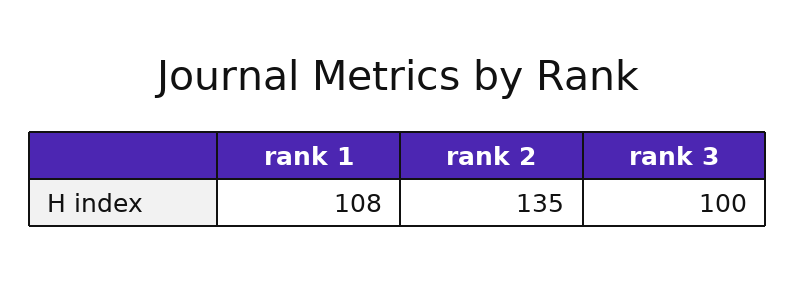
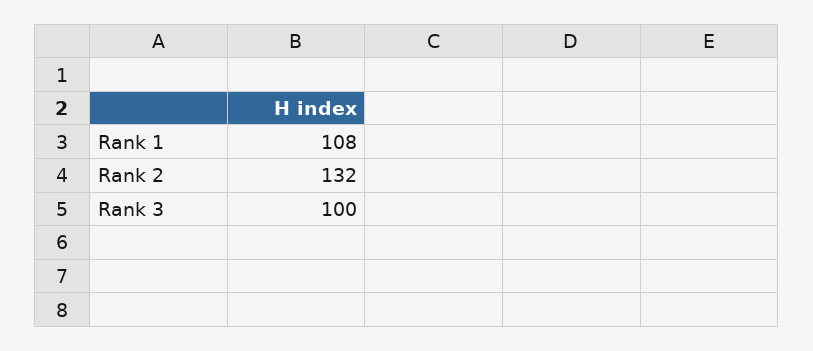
rank 2: 135 -> 132

